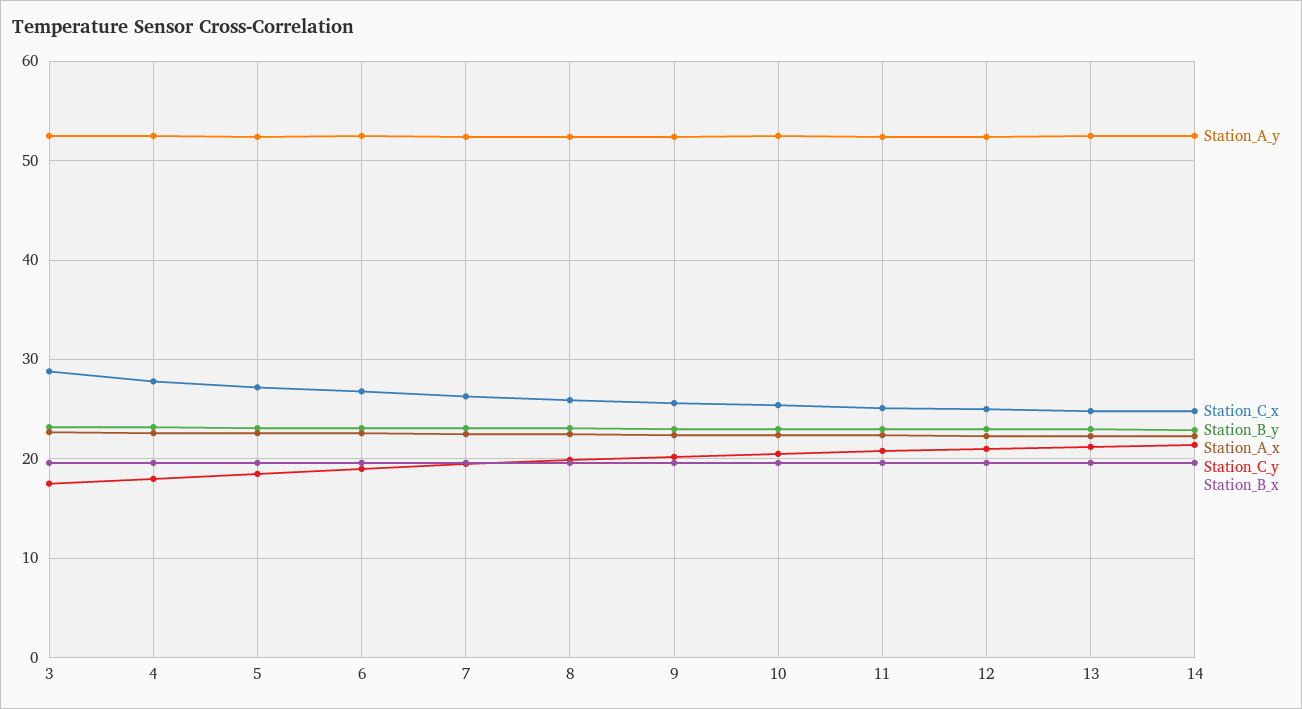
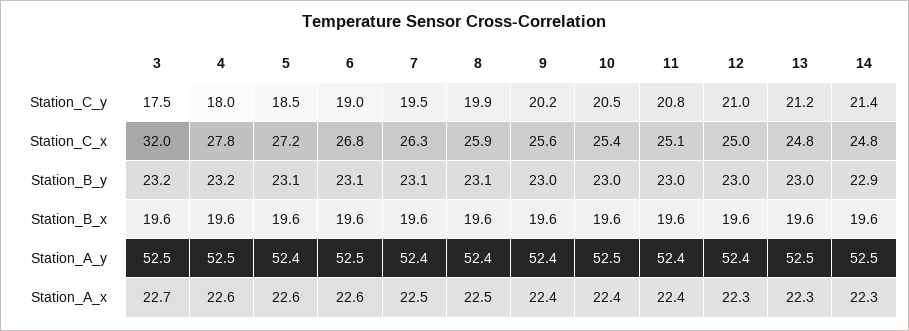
Station_C_x, 3: 29 -> 32

